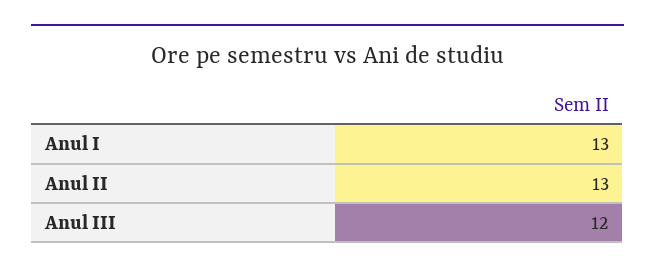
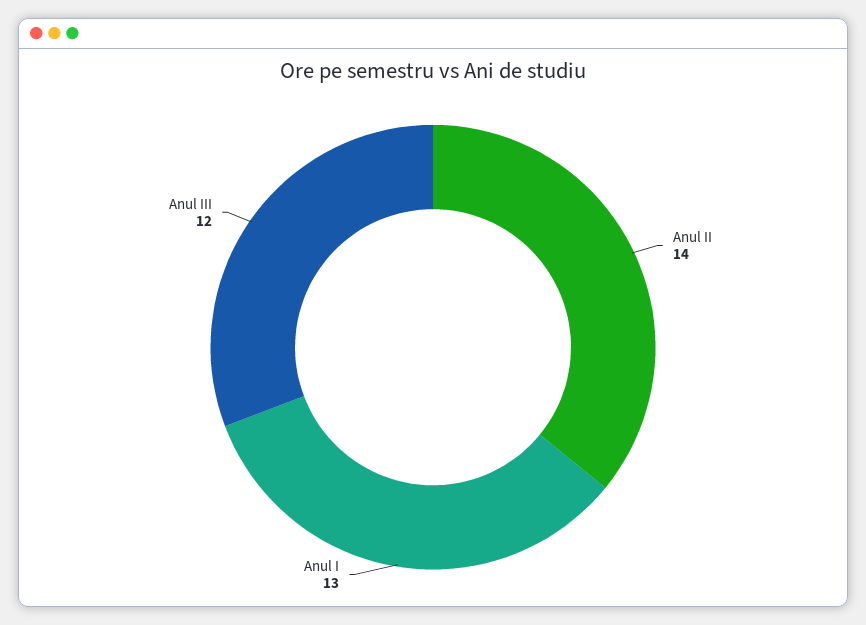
Anul II: 13 -> 14

